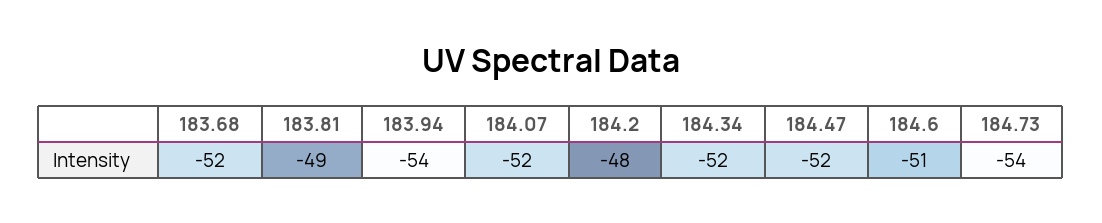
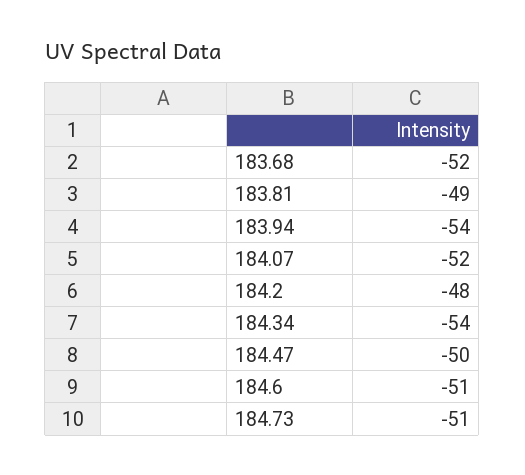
184.34: -52 -> -54
184.47: -52 -> -50
184.73: -54 -> -51

